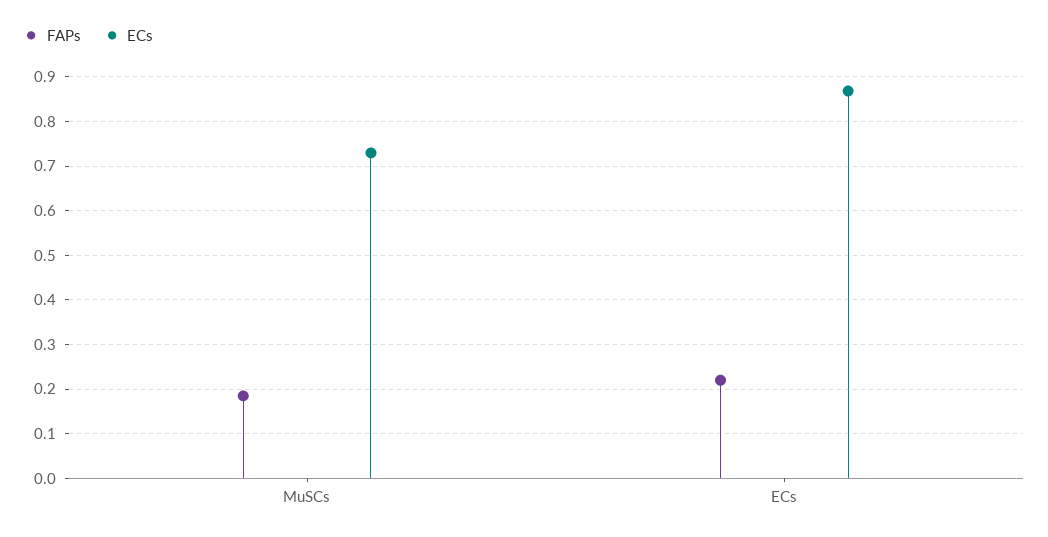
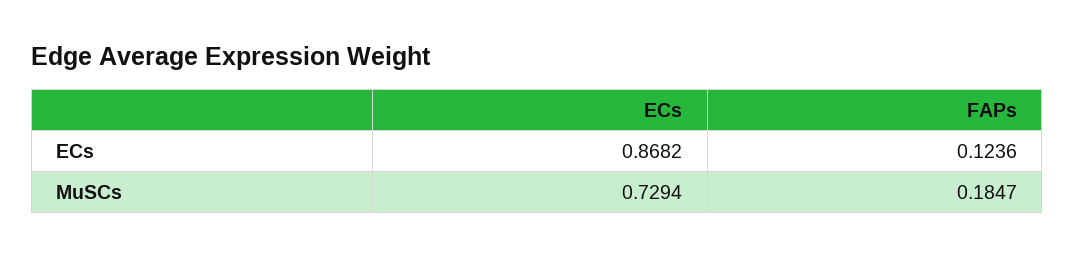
FAPs, ECs: 0.22 -> 0.1236

